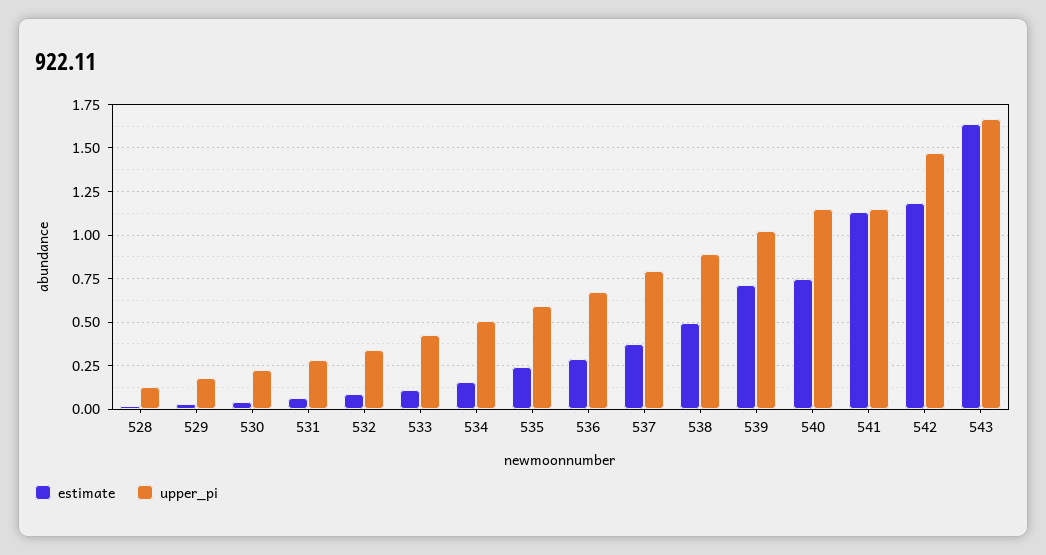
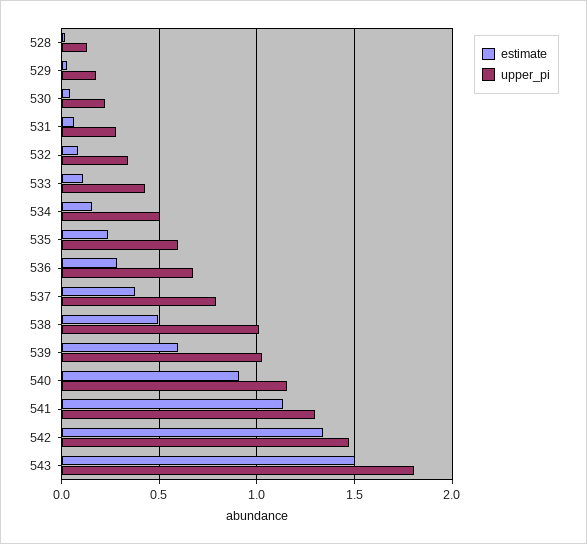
upper_pi, 538: 0.9 -> 1
estimate, 539: 0.7 -> 0.6
estimate, 540: 0.75 -> 0.9
upper_pi, 541: 1.15 -> 1.3
estimate, 542: 1.2 -> 1.35
estimate, 543: 1.65 -> 1.5
upper_pi, 543: 1.65 -> 1.8

